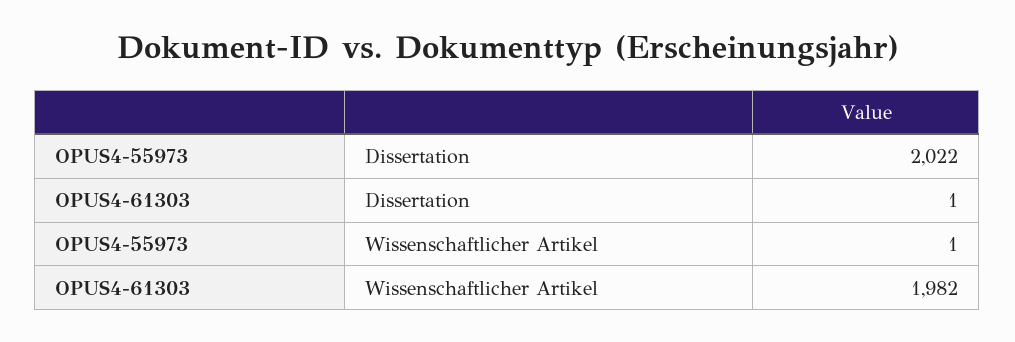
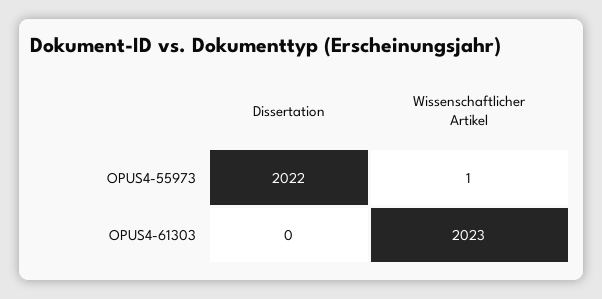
OPUS4-61303, Dissertation: 1 -> 0
OPUS4-61303, Wissenschaftlicher Artikel: 1982 -> 2023

